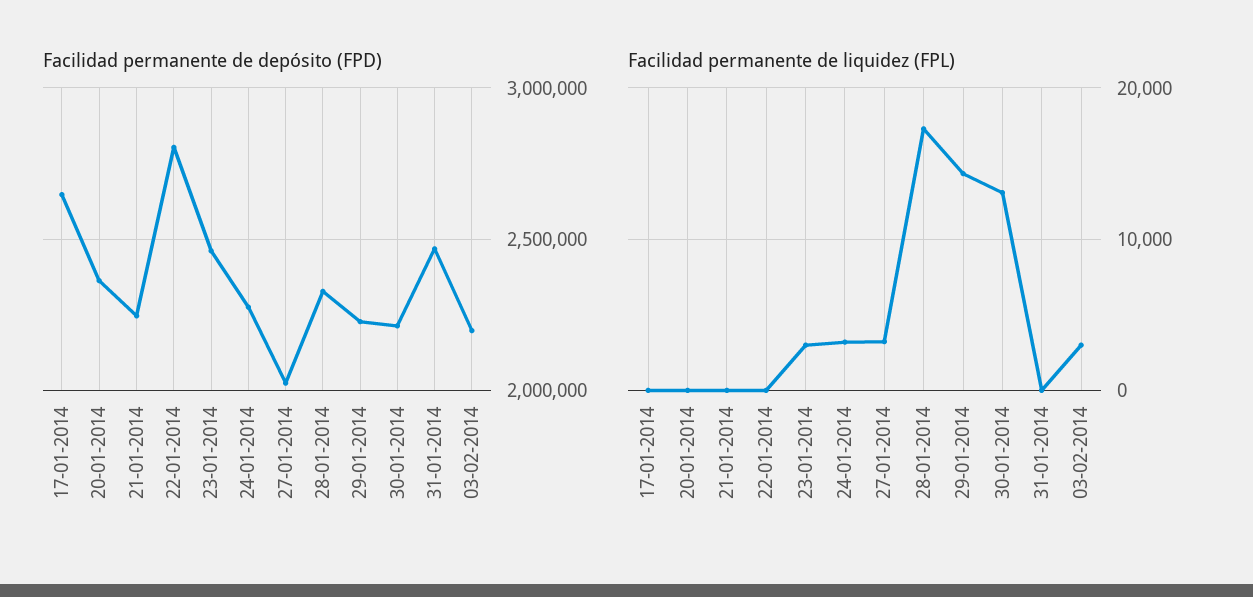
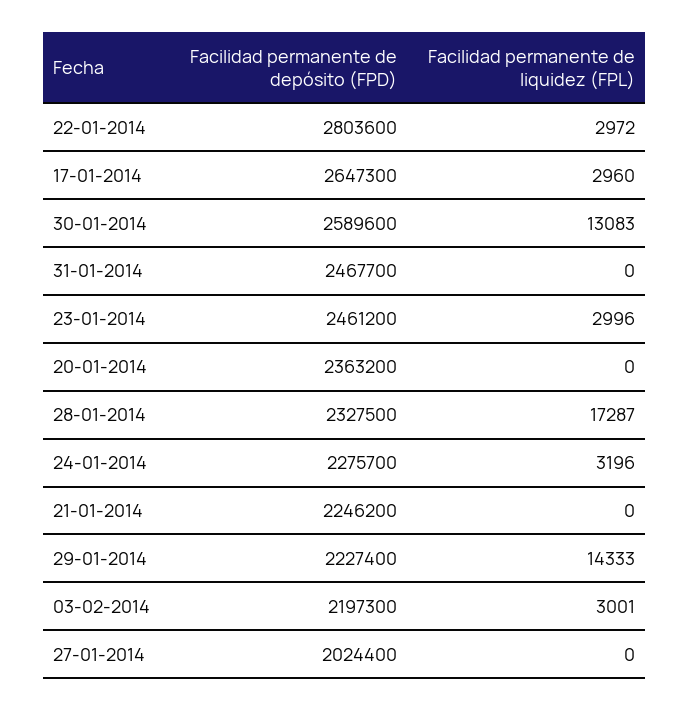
Facilidad permanente de depósito (FPD), 30-01-2014: 2200000 -> 2589600
Facilidad permanente de liquidez (FPL), 17-01-2014: 0 -> 2960
Facilidad permanente de liquidez (FPL), 22-01-2014: 0 -> 2972
Facilidad permanente de liquidez (FPL), 27-01-2014: 3000 -> 0

